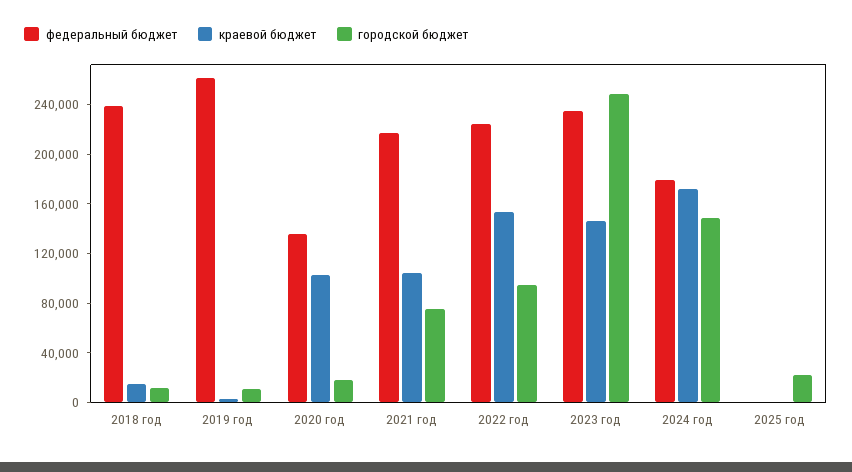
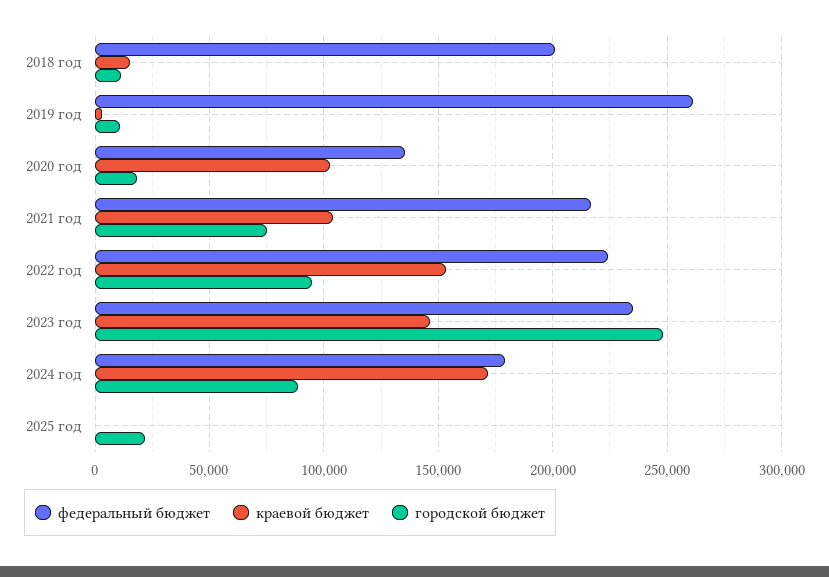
федеральный бюджет, 2018 год: 240000 -> 200000
городской бюджет, 2024 год: 150000 -> 90000

